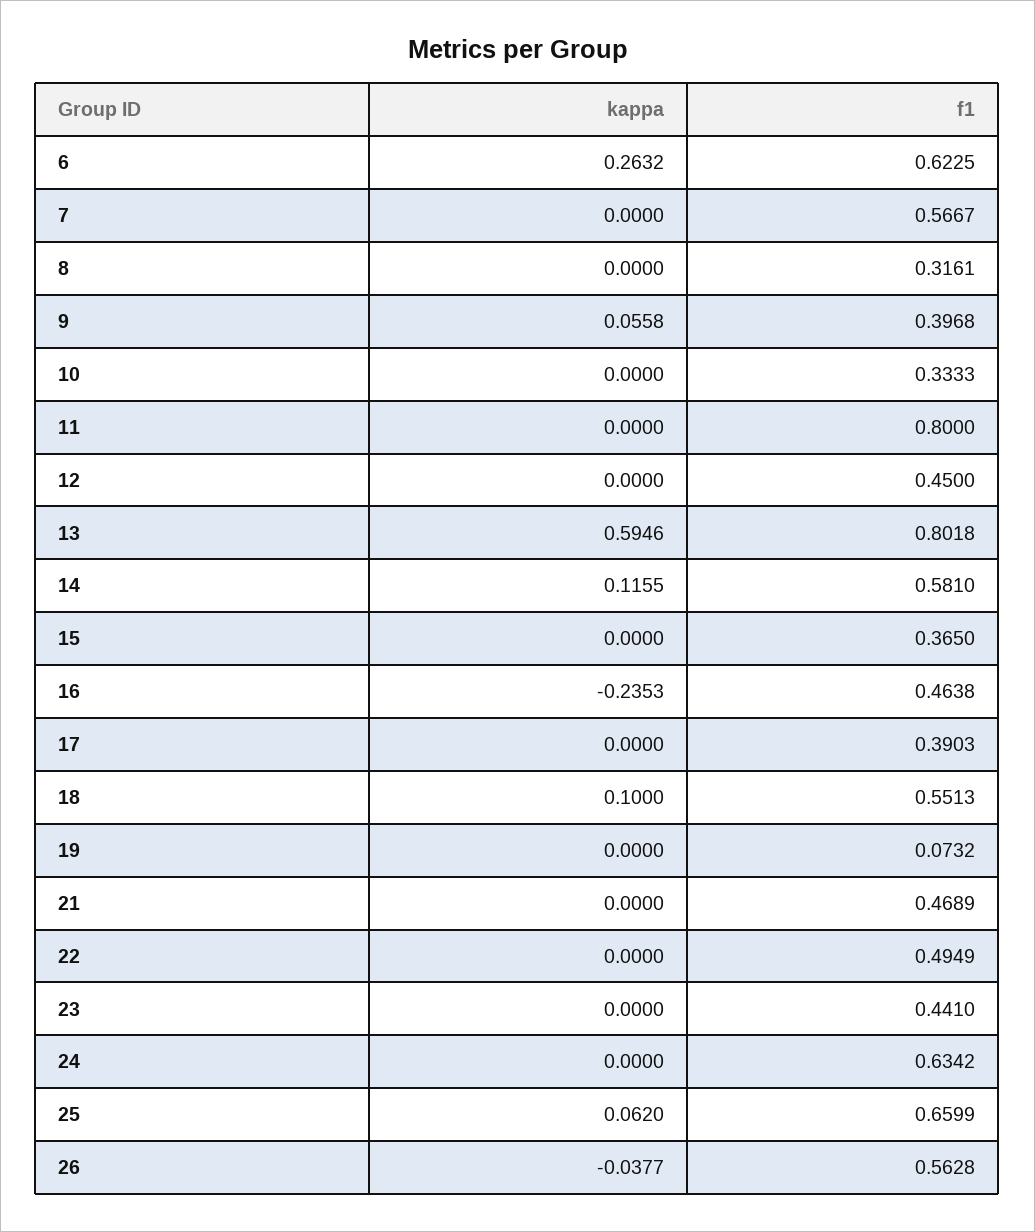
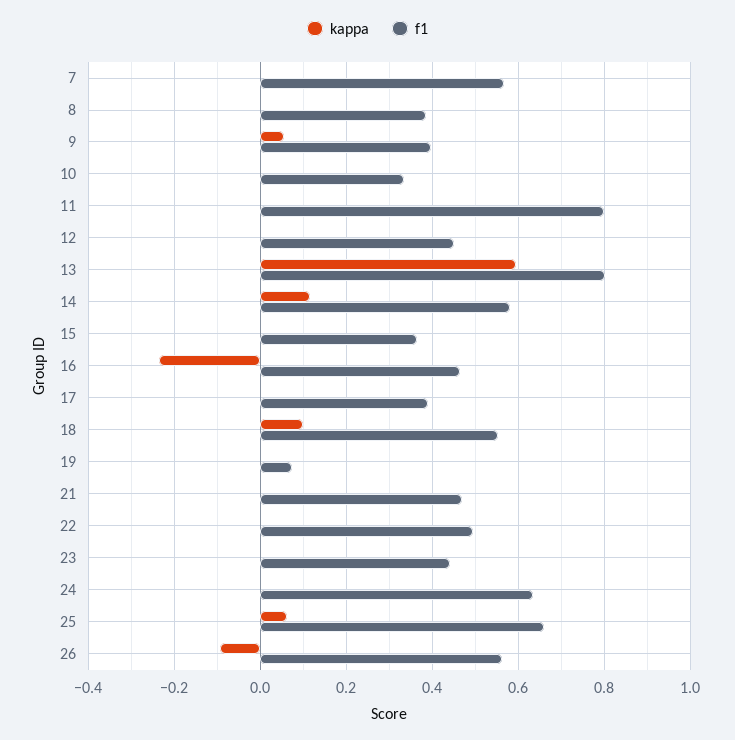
kappa, 6: 0.2632 -> none
f1, 6: 0.6225 -> none
f1, 8: 0.3161 -> 0.38
kappa, 26: -0.0377 -> -0.1

